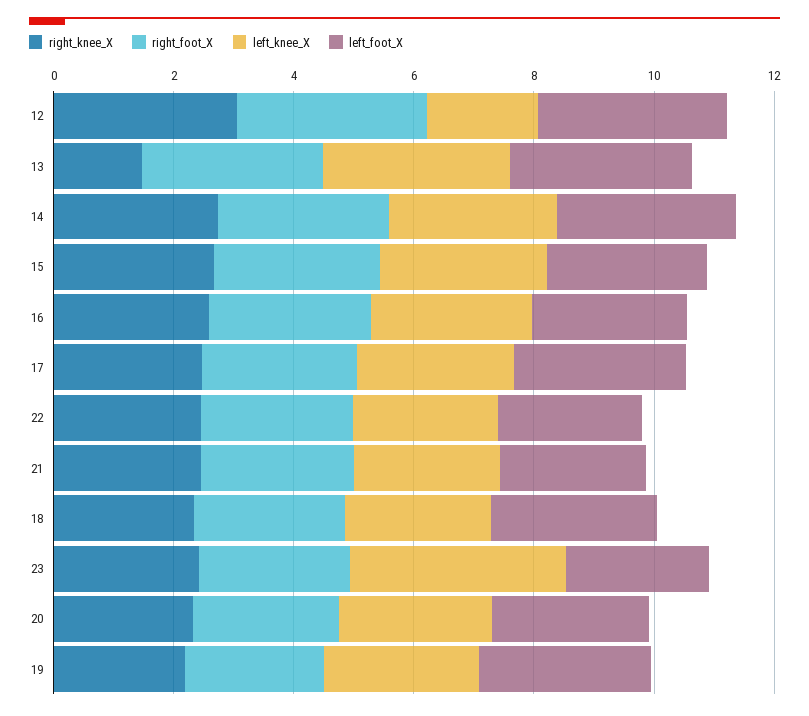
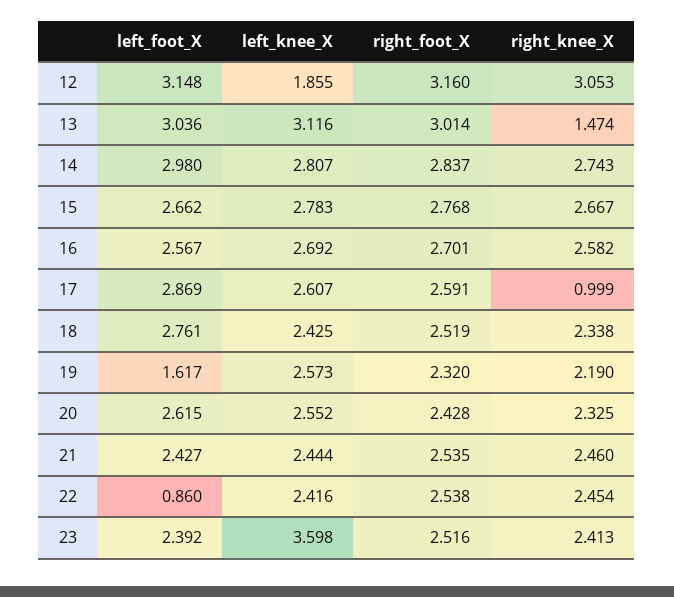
right_knee_X, 17: 2.5 -> 0.999
left_foot_X, 22: 2.5 -> 0.86
left_foot_X, 19: 3 -> 1.617

